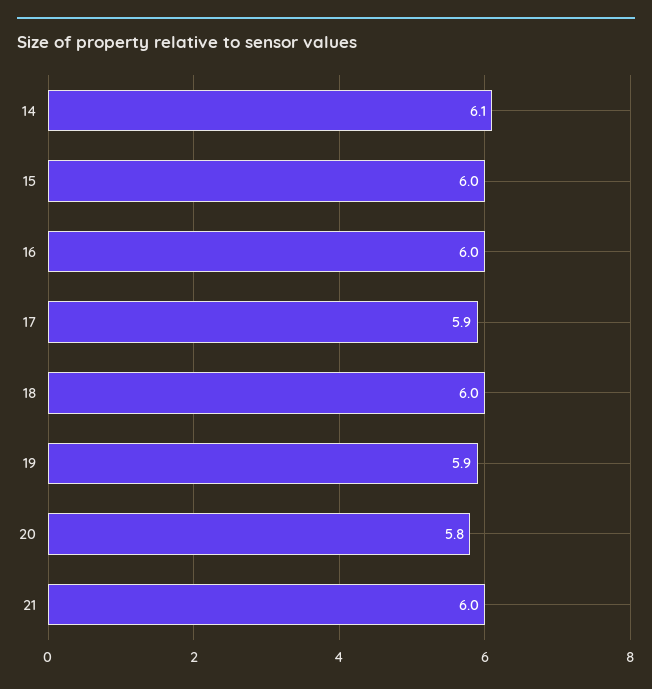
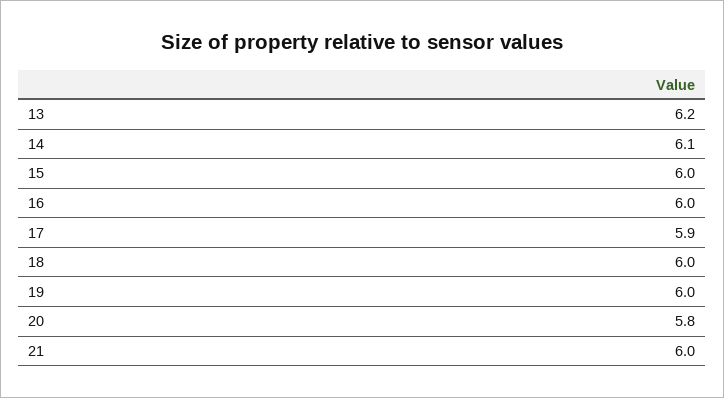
19: 5.9 -> 6
13: none -> 6.2

